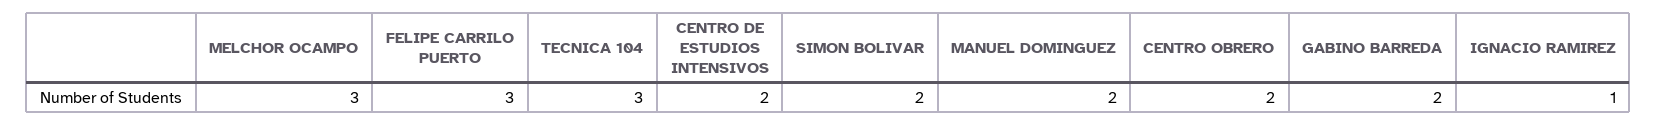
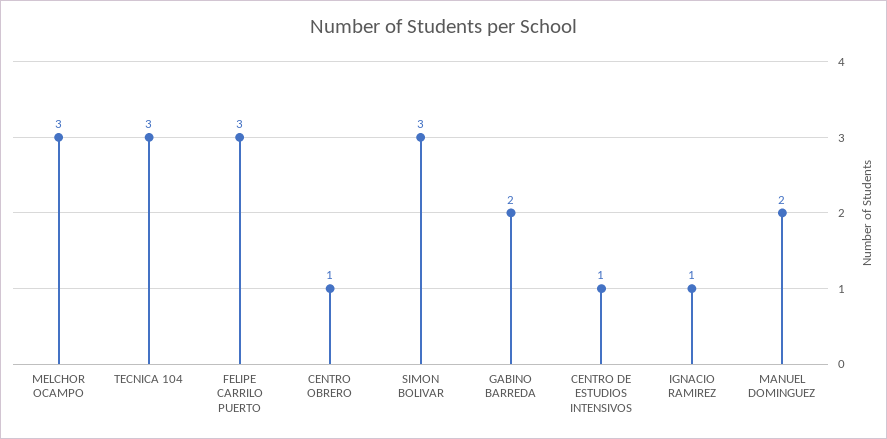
CENTRO DE ESTUDIOS INTENSIVOS: 2 -> 1
SIMON BOLIVAR: 2 -> 3
CENTRO OBRERO: 2 -> 1

